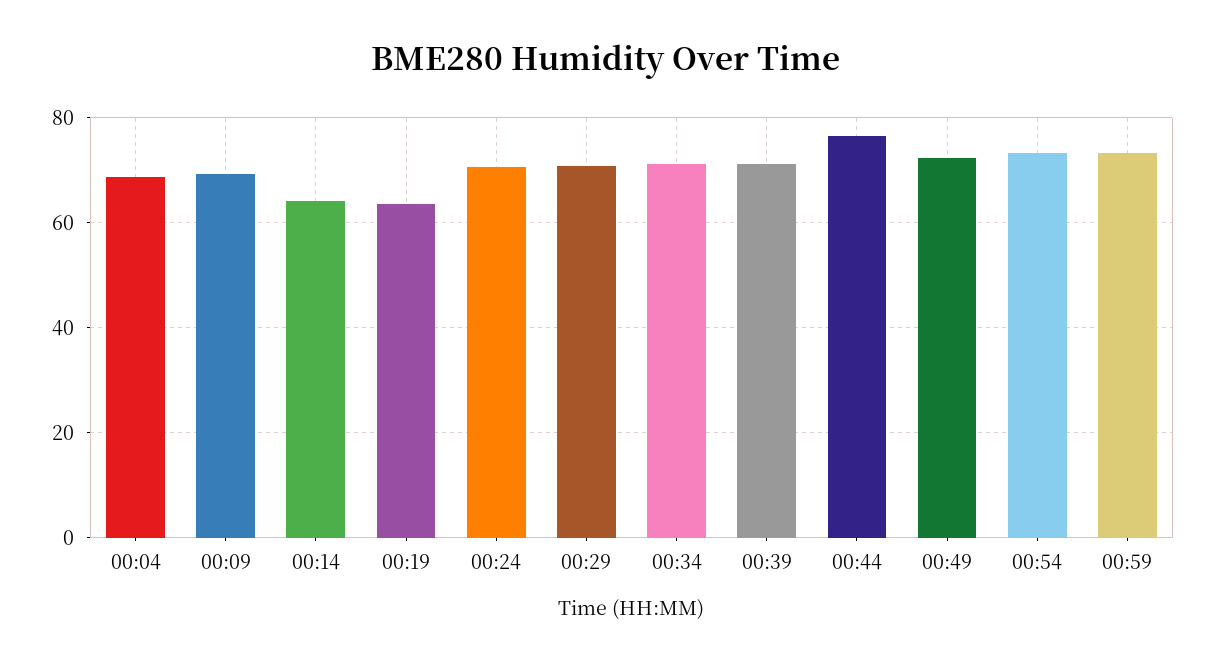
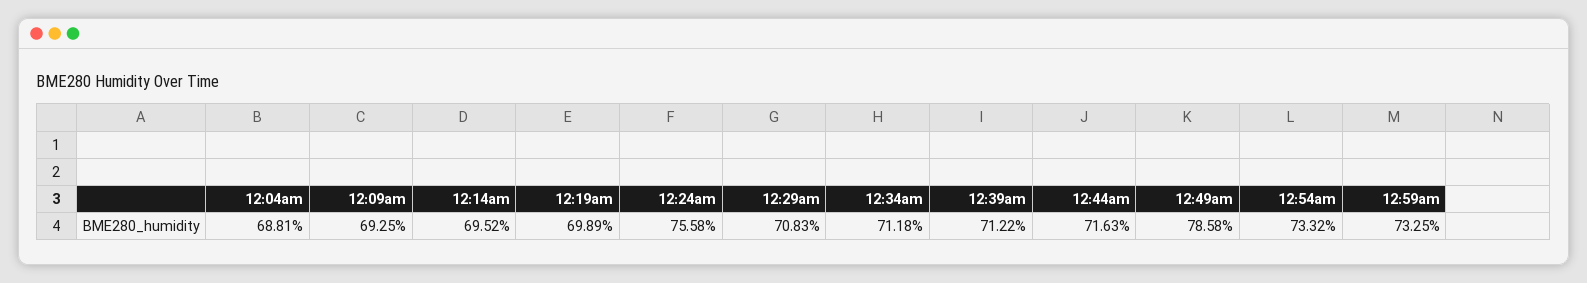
00:14: 64 -> 69.52
00:19: 64 -> 69.89
00:24: 70 -> 75.58
00:44: 76 -> 71.63
00:49: 72 -> 78.58

